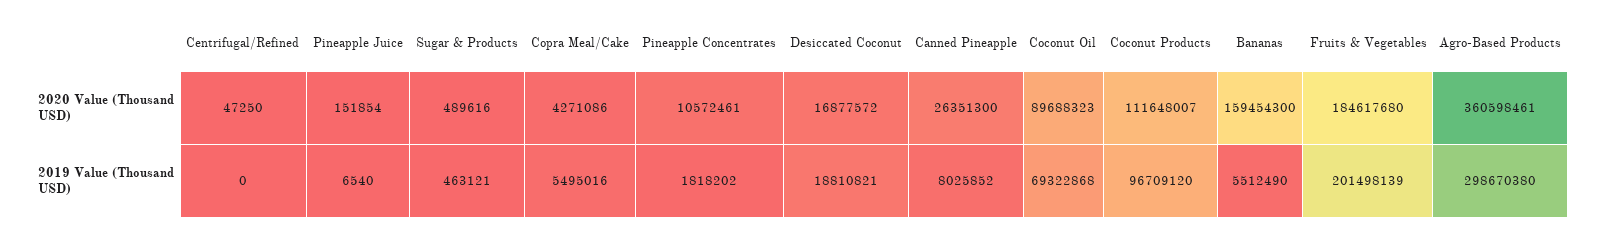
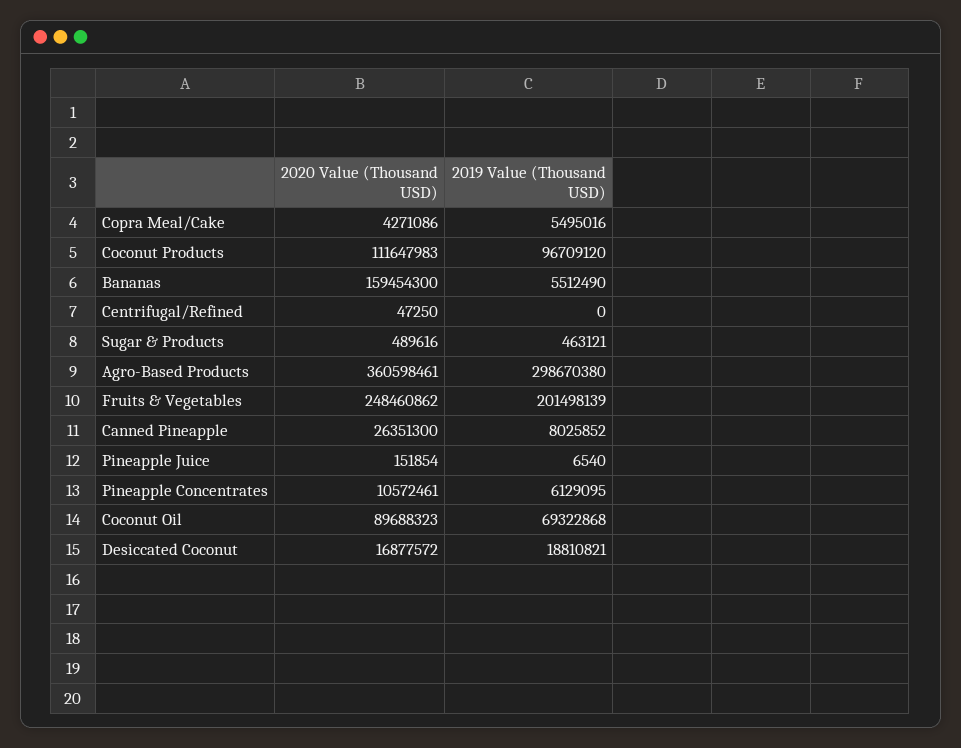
Coconut Products, 2020 Value (Thousand USD): 111648007 -> 111647983
Fruits & Vegetables, 2020 Value (Thousand USD): 184617680 -> 248460862
Pineapple Concentrates, 2019 Value (Thousand USD): 1818202 -> 6129095

